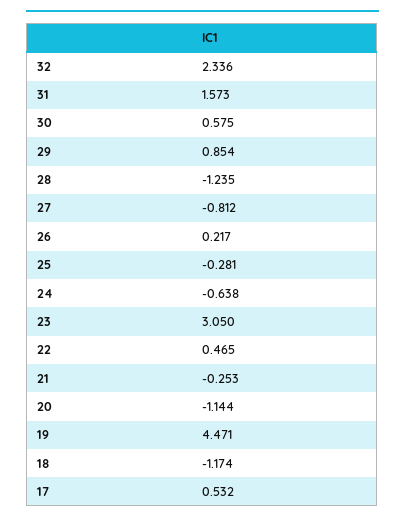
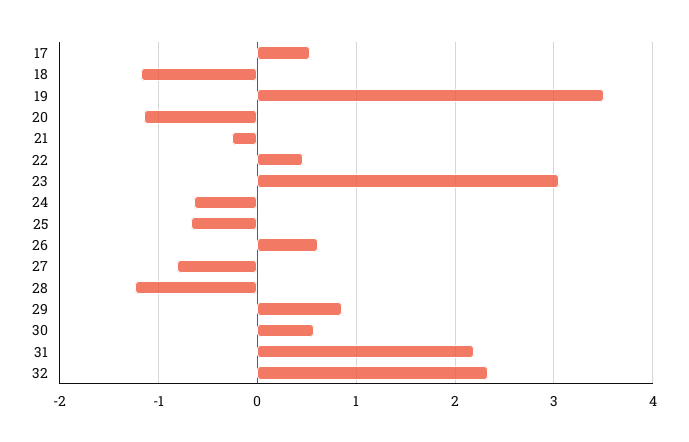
31: 1.573 -> 2.2
26: 0.217 -> 0.6
25: -0.281 -> -0.7
19: 4.471 -> 3.5

